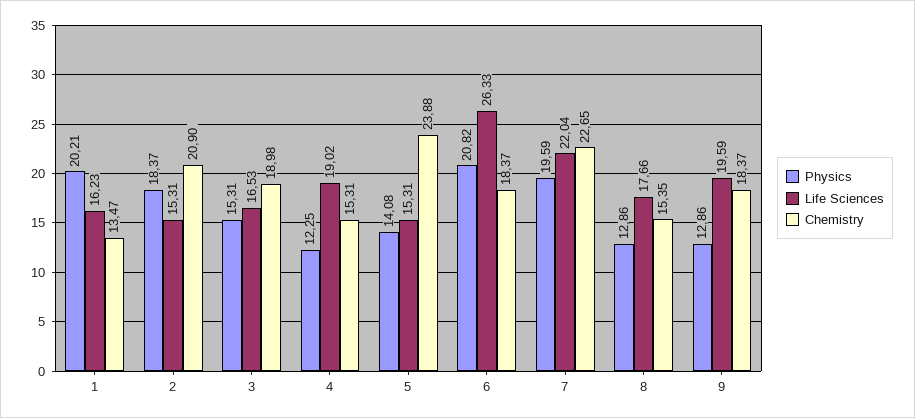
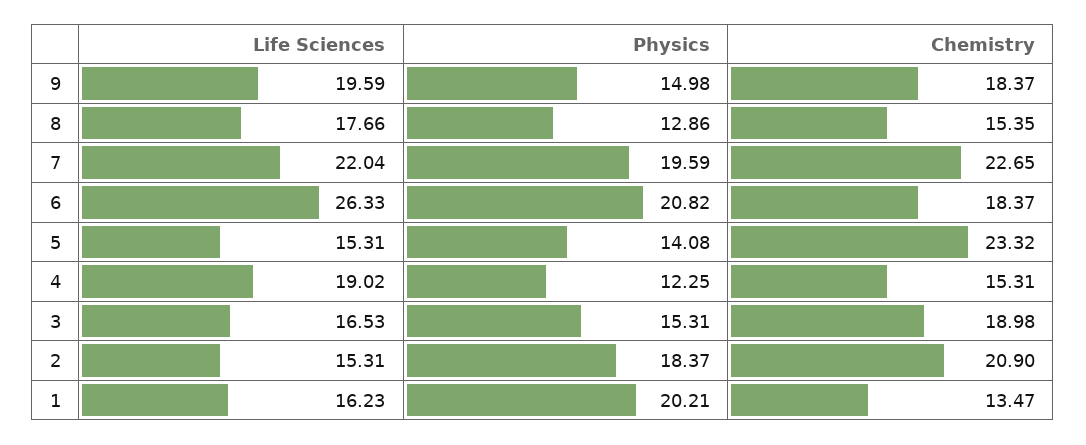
Chemistry, 5: 23.88 -> 23.32
Physics, 9: 12.86 -> 14.98

